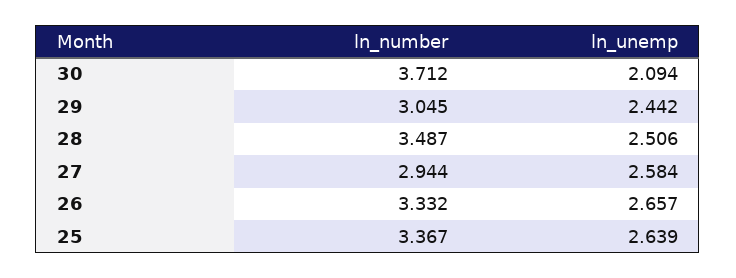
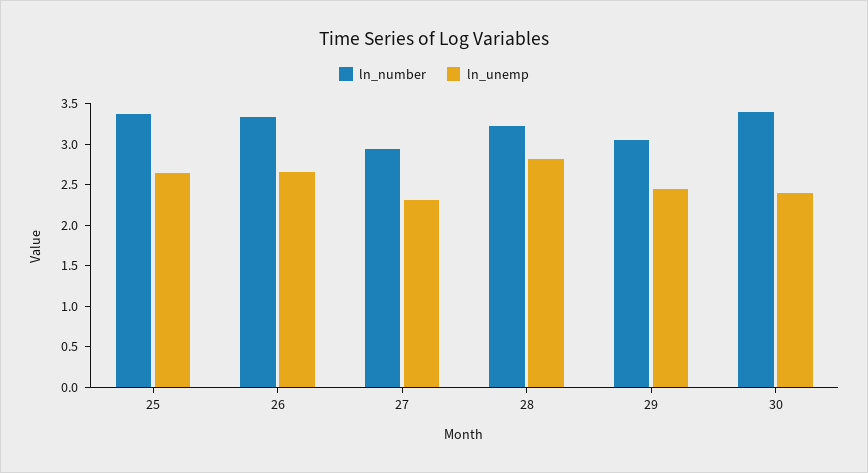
ln_number, 30: 3.712 -> 3.4
ln_unemp, 30: 2.094 -> 2.4
ln_number, 28: 3.487 -> 3.2
ln_unemp, 28: 2.506 -> 2.8
ln_unemp, 27: 2.584 -> 2.3

